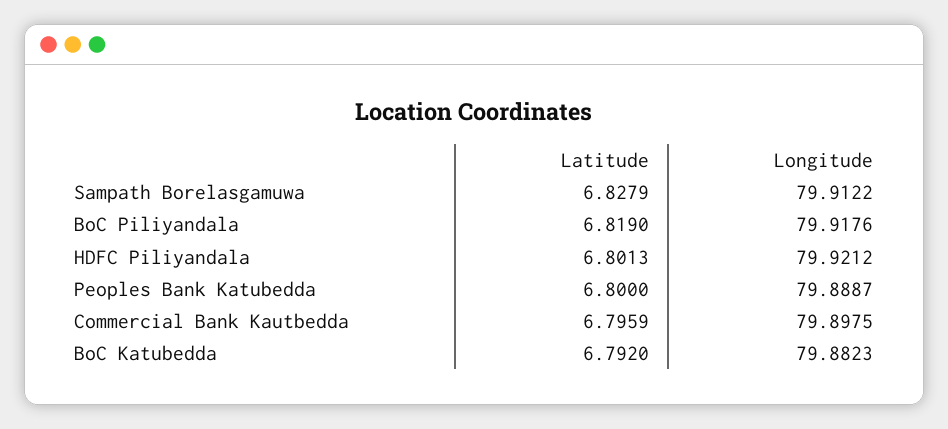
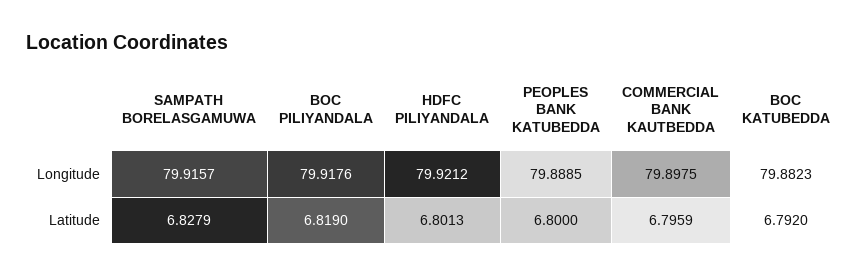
Longitude, Sampath Borelasgamuwa: 79.9122 -> 79.9157
Longitude, Peoples Bank Katubedda: 79.8887 -> 79.8885

